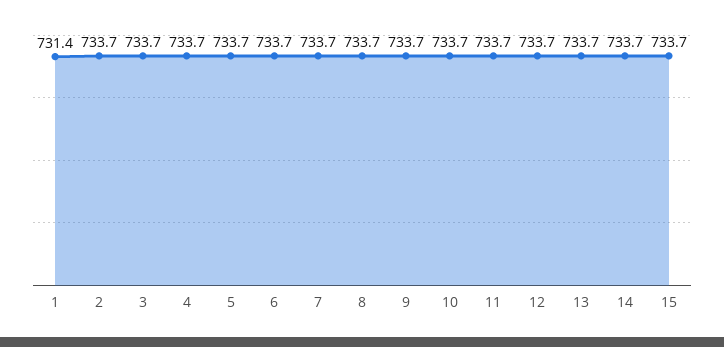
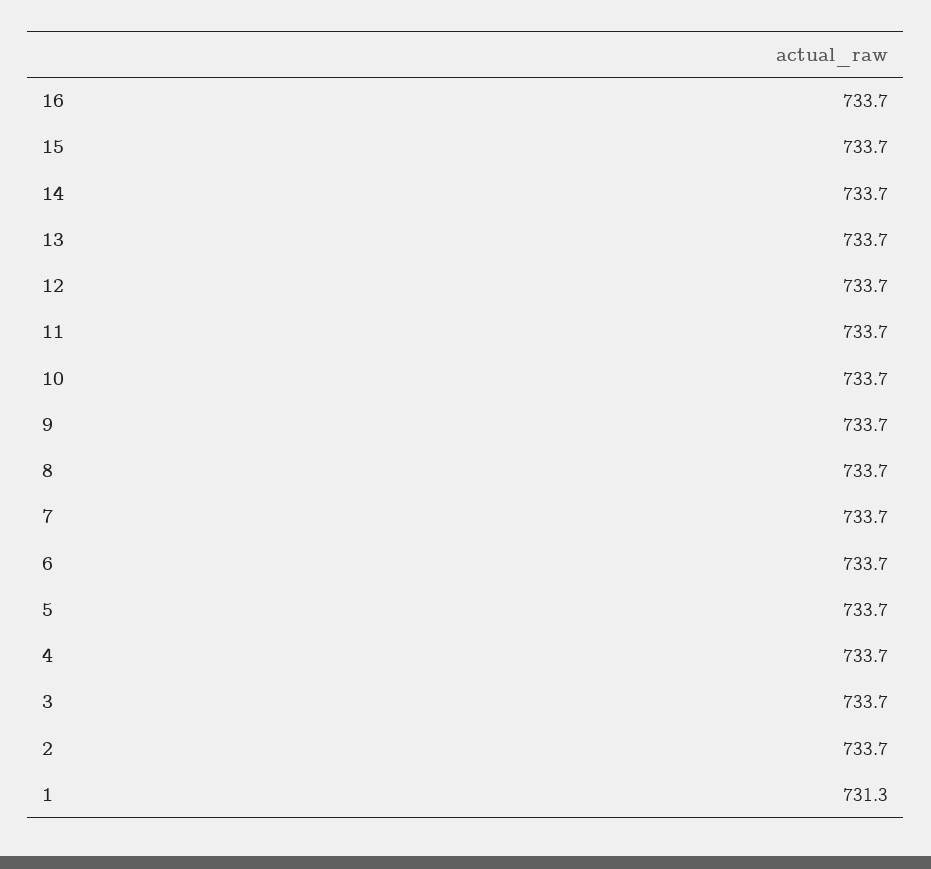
1: 731.4 -> 731.3
16: none -> 733.7

